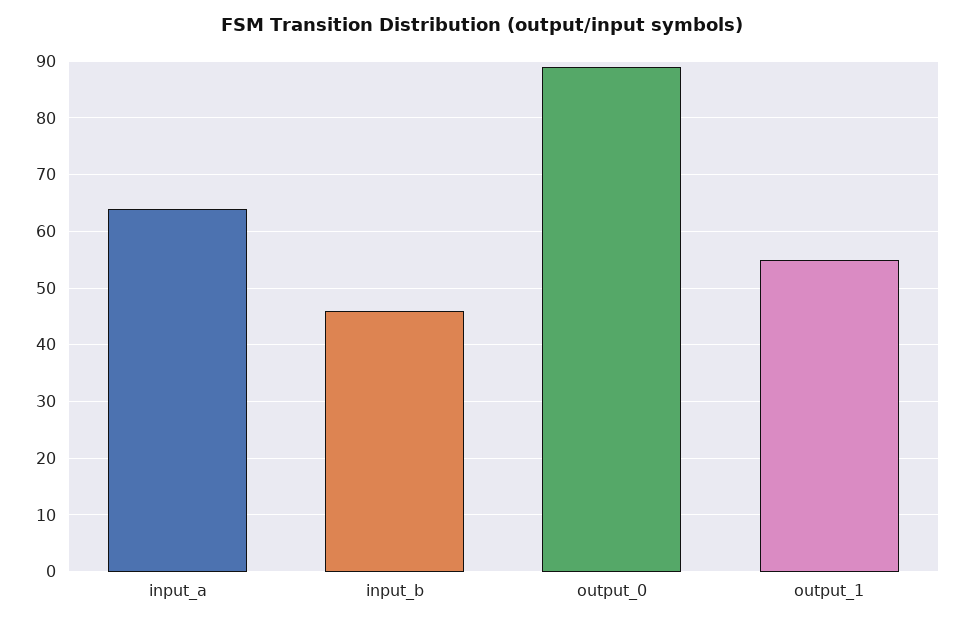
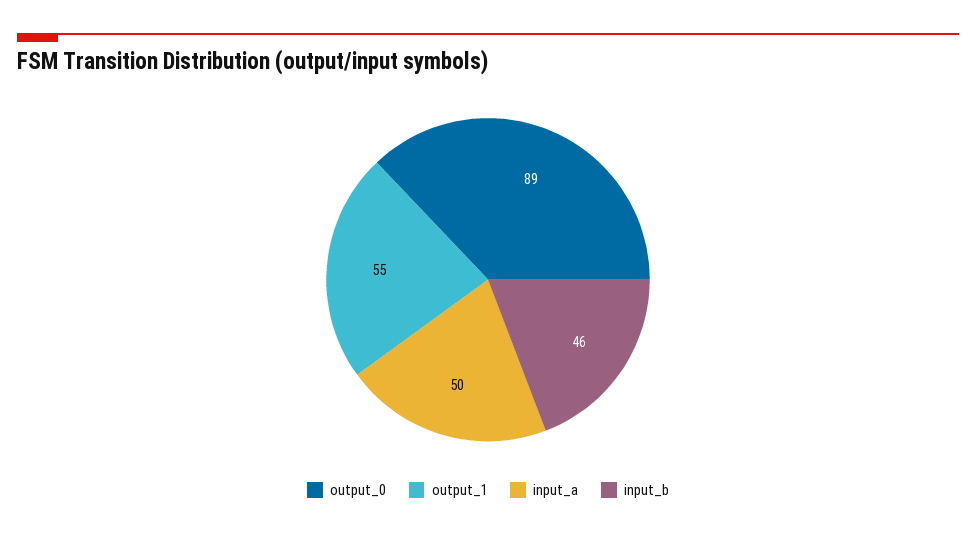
input_a: 65 -> 50

